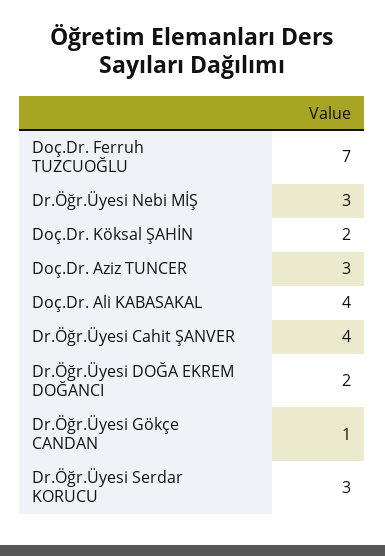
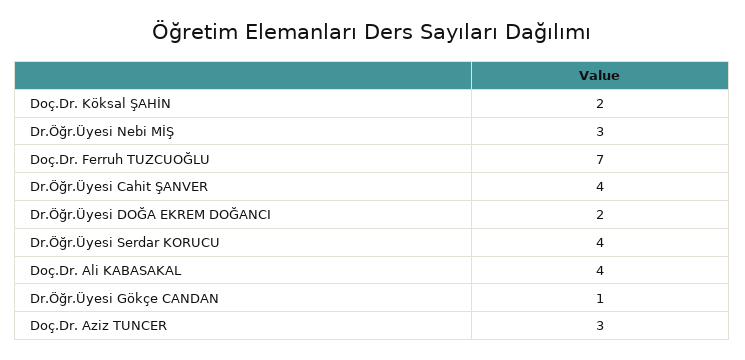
Dr.Öğr.Üyesi Serdar KORUCU: 3 -> 4

